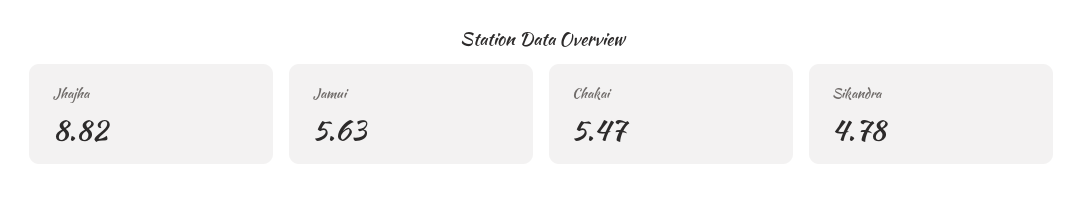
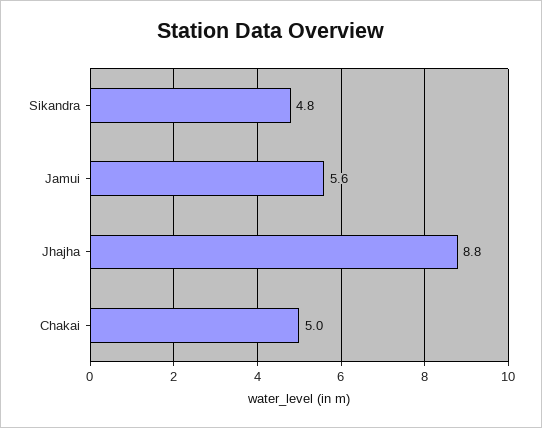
Chakai: 5.47 -> 5

